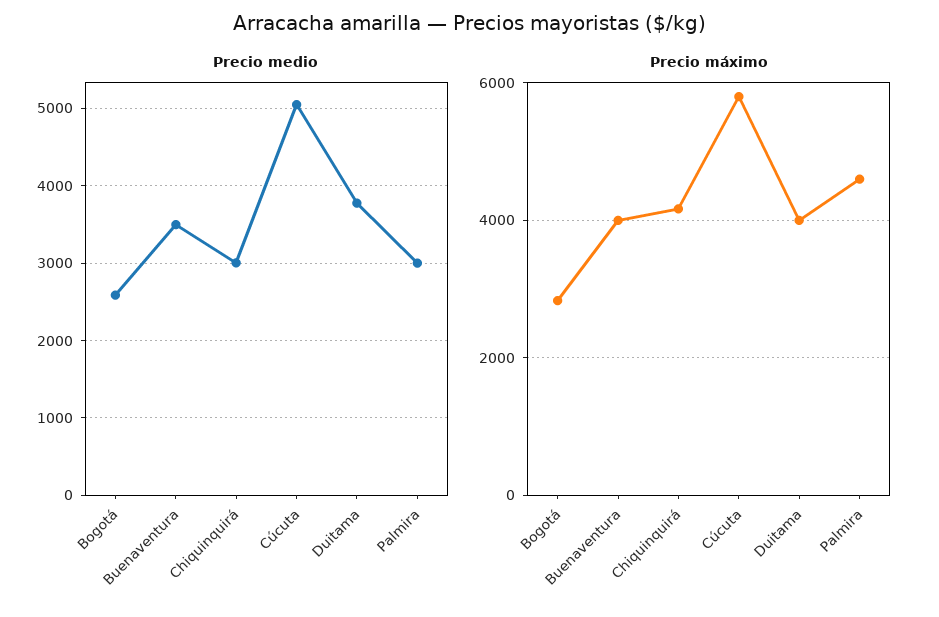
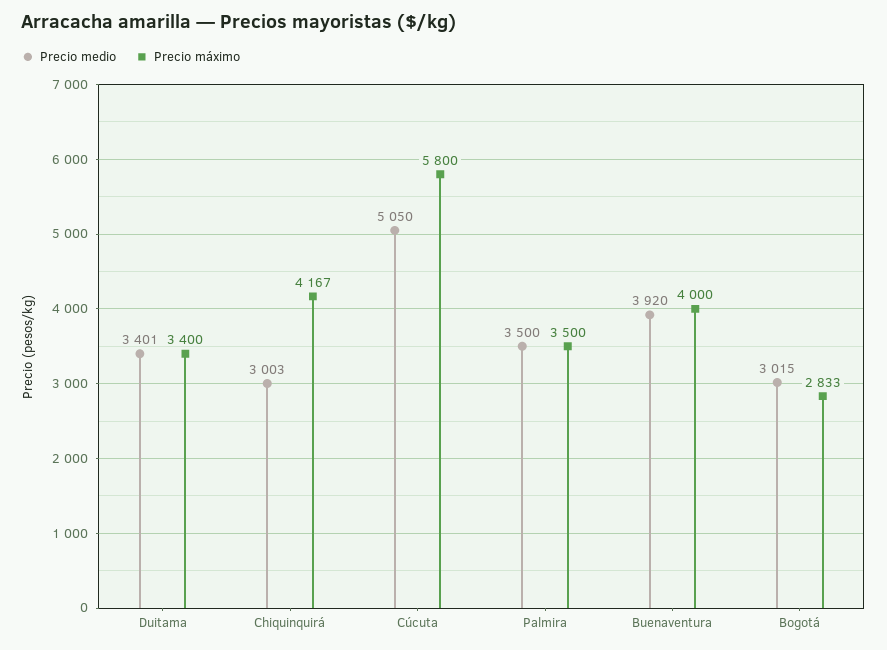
Precio medio, Bogotá: 2600 -> 3015
Precio medio, Buenaventura: 3500 -> 3920
Precio medio, Duitama: 3800 -> 3401
Precio medio, Palmira: 3000 -> 3500
Precio máximo, Duitama: 4000 -> 3400
Precio máximo, Palmira: 4600 -> 3500

